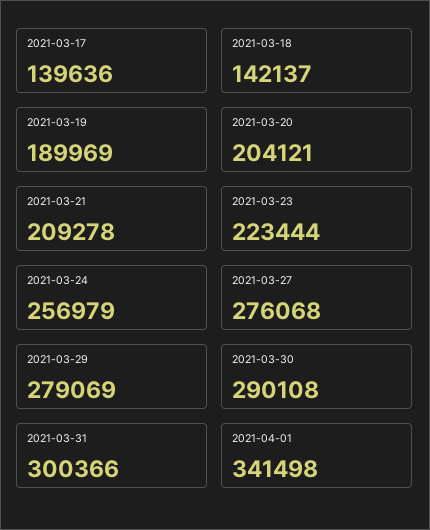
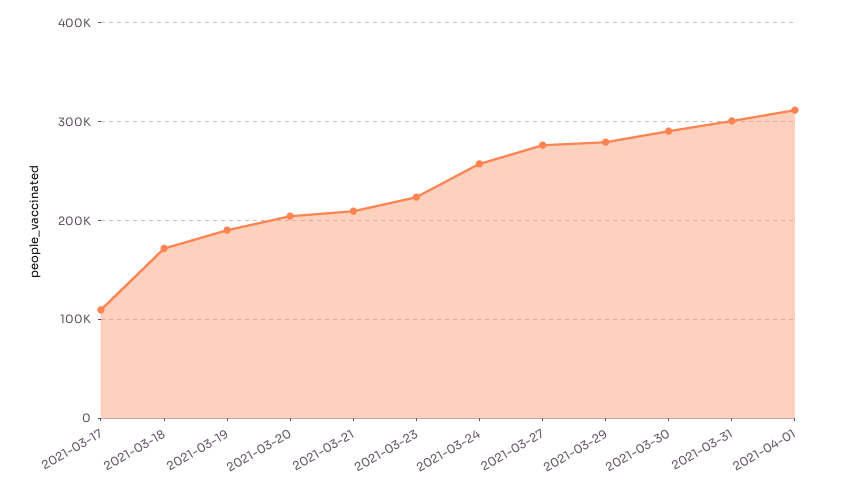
2021-03-17: 139636 -> 110000
2021-03-18: 142137 -> 170000
2021-04-01: 341498 -> 310000

